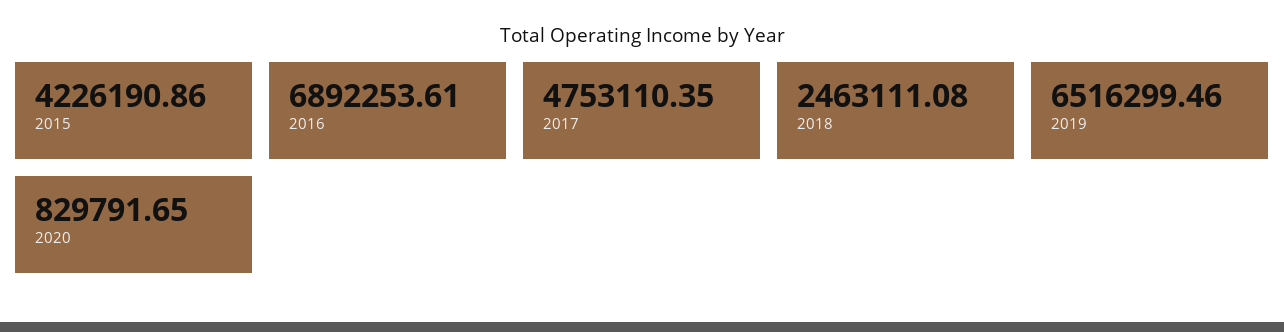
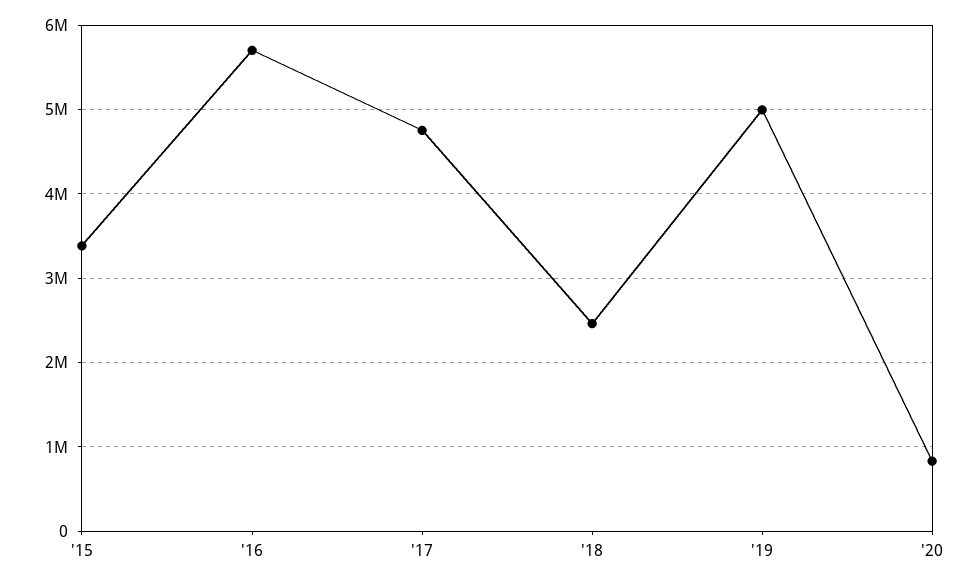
2015: 4226190.86 -> 3400000
2016: 6892253.61 -> 5700000
2019: 6516299.46 -> 5000000

